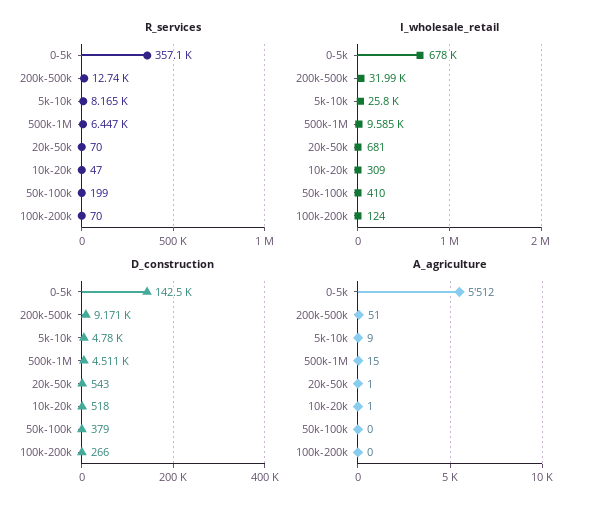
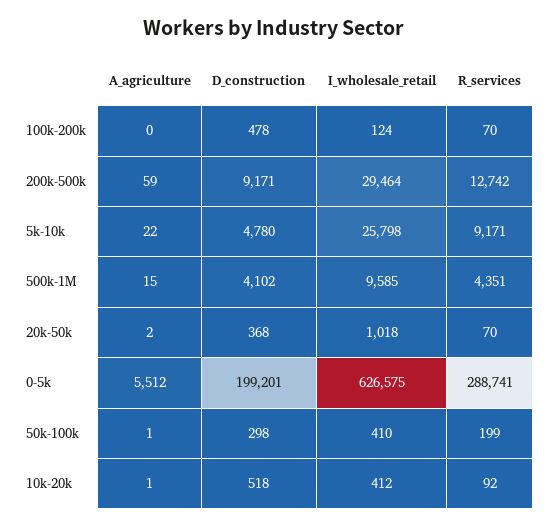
R_services, 0-5k: 357100 -> 288741
R_services, 5k-10k: 8165 -> 9171
R_services, 500k-1M: 6447 -> 4351
R_services, 10k-20k: 47 -> 92
I_wholesale_retail, 0-5k: 678000 -> 626575
I_wholesale_retail, 200k-500k: 31990 -> 29464
I_wholesale_retail, 20k-50k: 681 -> 1018
I_wholesale_retail, 10k-20k: 309 -> 412
D_construction, 0-5k: 142500 -> 199201
D_construction, 500k-1M: 4511 -> 4102
D_construction, 20k-50k: 543 -> 368
D_construction, 50k-100k: 379 -> 298
D_construction, 100k-200k: 266 -> 478
A_agriculture, 200k-500k: 51 -> 59
A_agriculture, 5k-10k: 9 -> 22
A_agriculture, 20k-50k: 1 -> 2
A_agriculture, 50k-100k: 0 -> 1

